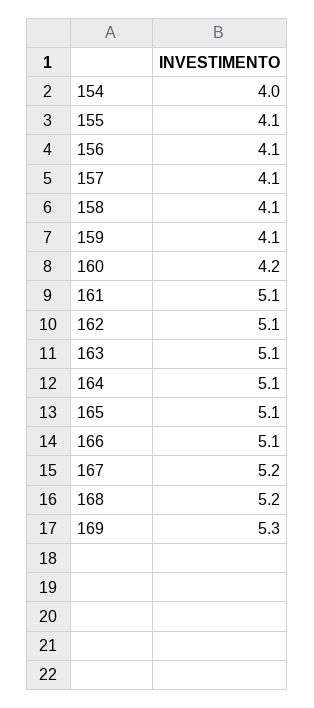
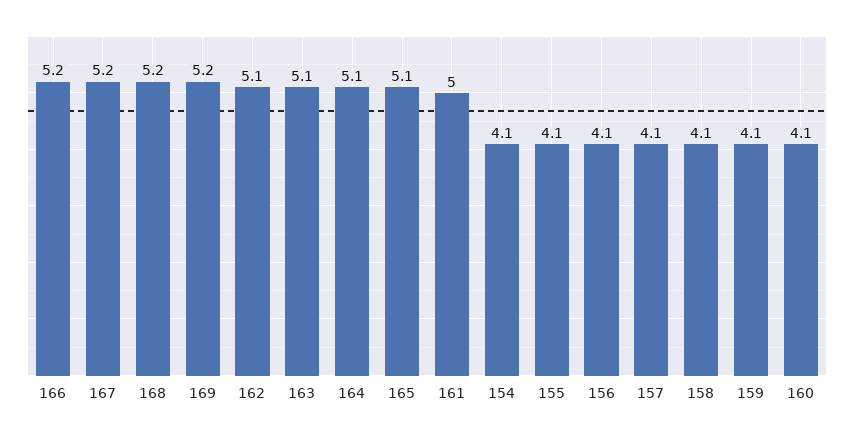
154: 4 -> 4.1
160: 4.2 -> 4.1
161: 5.1 -> 5
166: 5.1 -> 5.2
169: 5.3 -> 5.2

